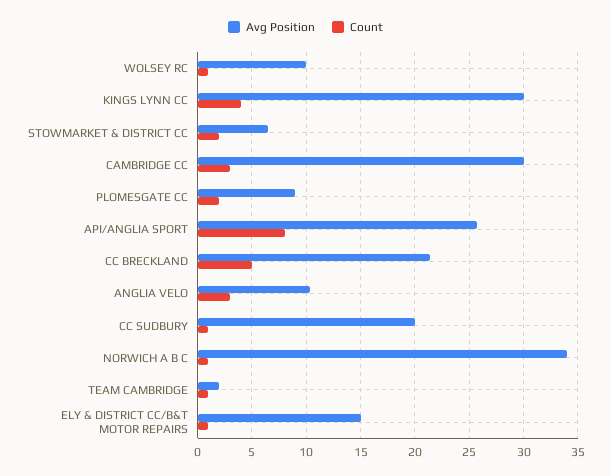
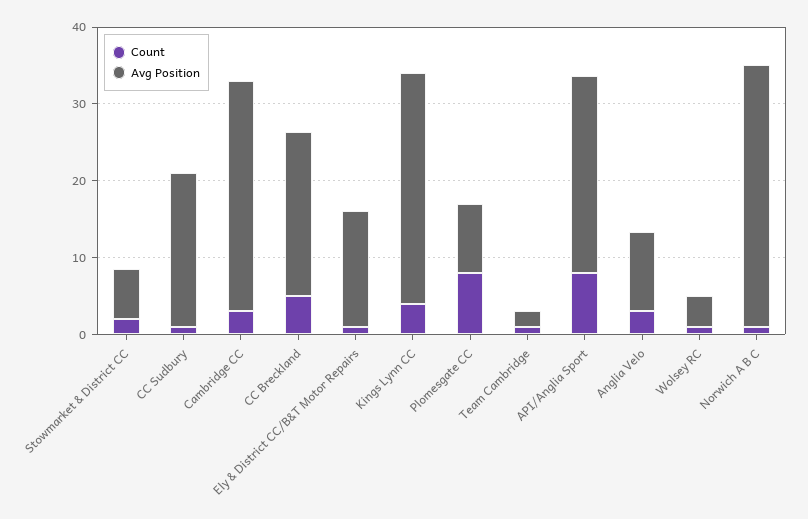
Avg Position, WOLSEY RC: 10 -> 4
Count, PLOMESGATE CC: 2 -> 8

